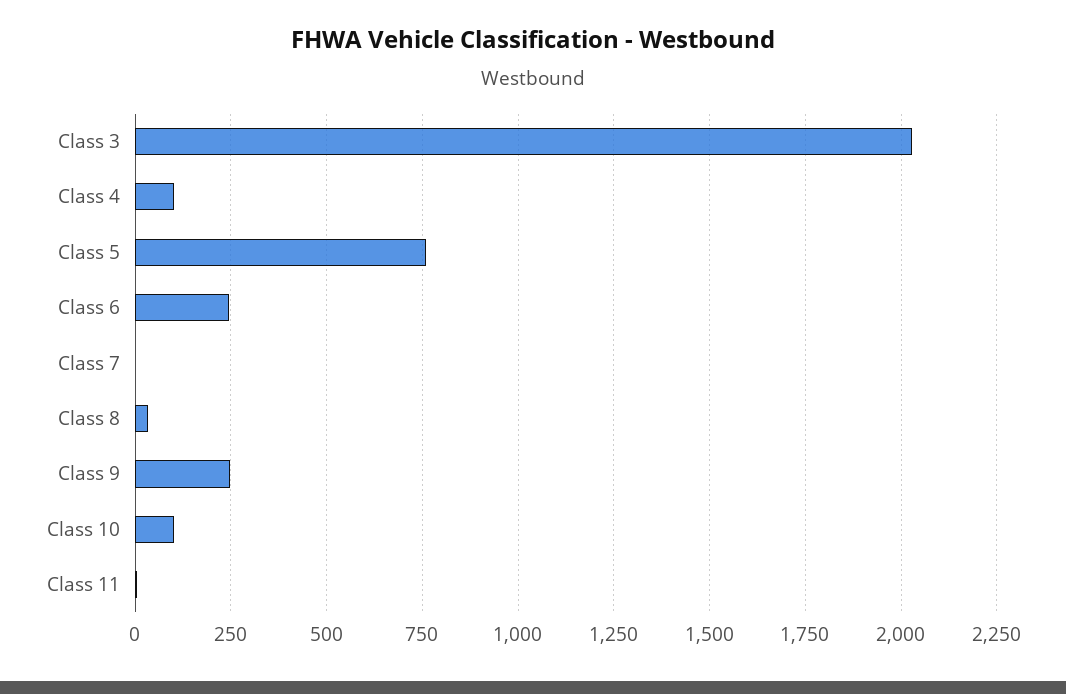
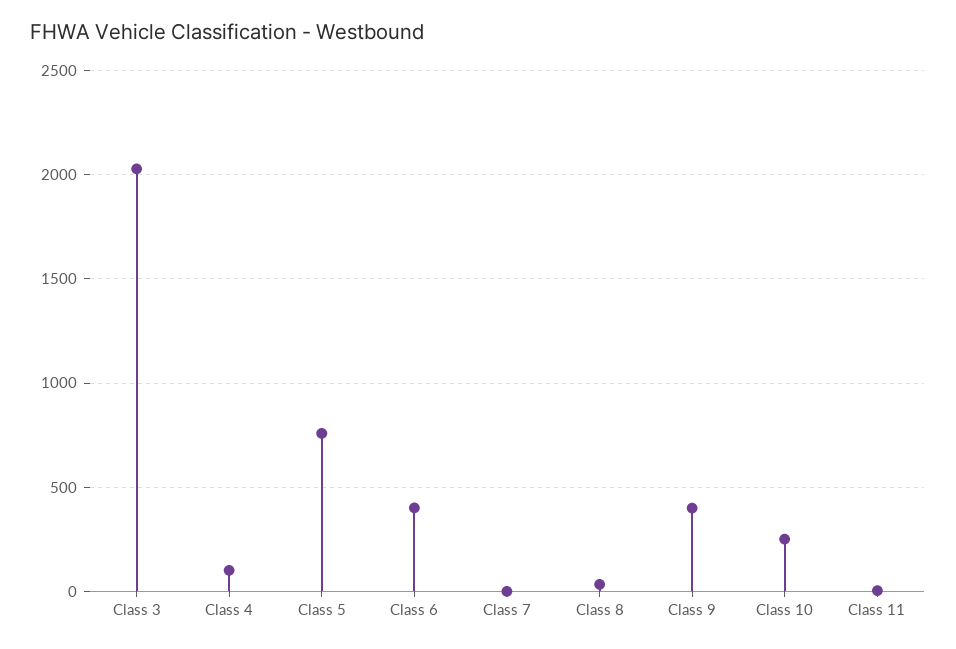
Class 6: 250 -> 400
Class 9: 250 -> 400
Class 10: 100 -> 250

